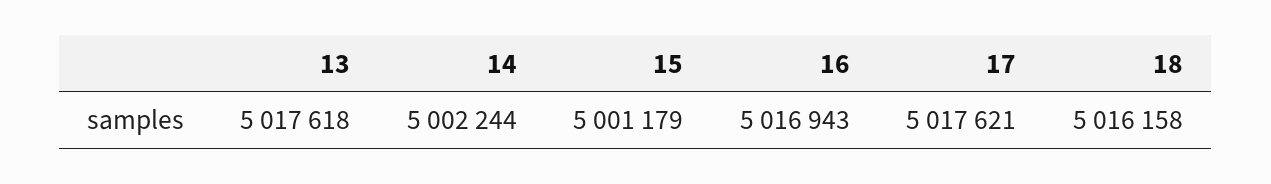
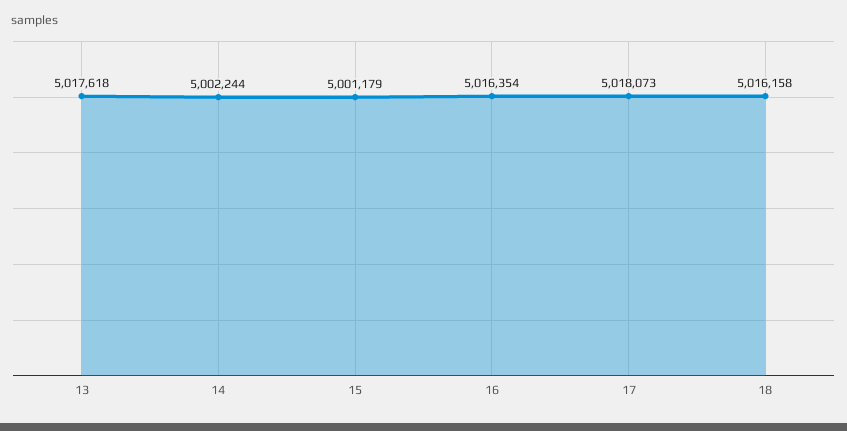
16: 5016943 -> 5016354
17: 5017621 -> 5018073

